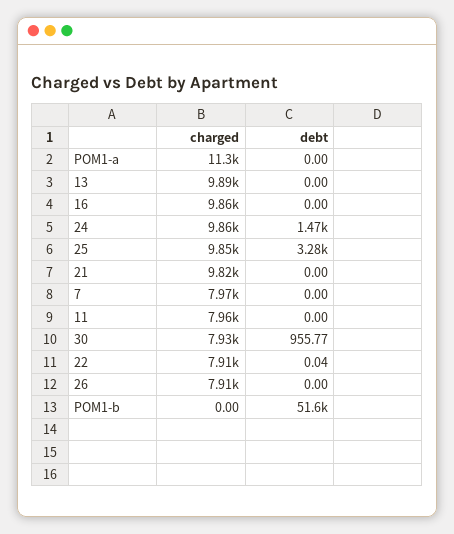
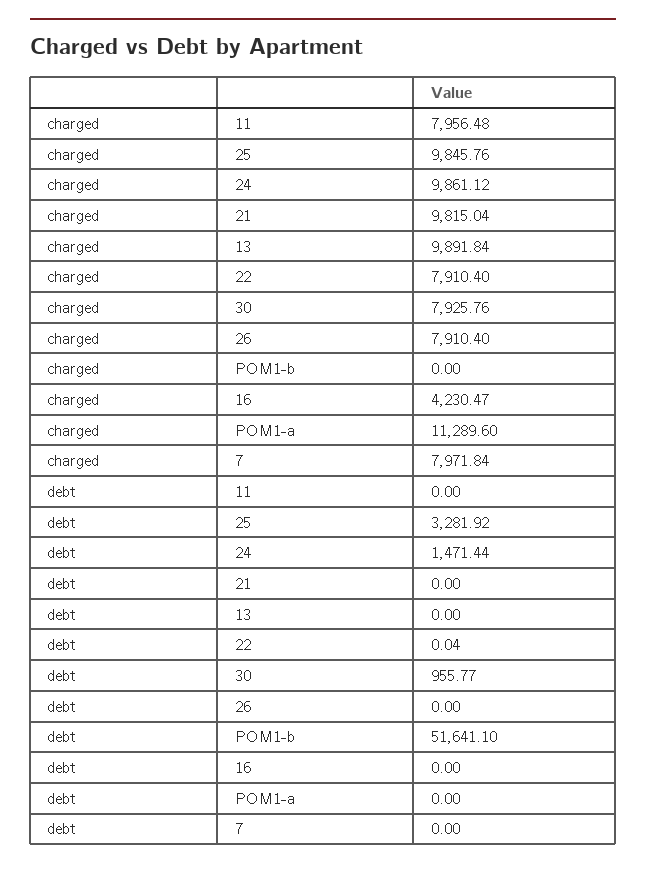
charged, 16: 9860 -> 4230.47

